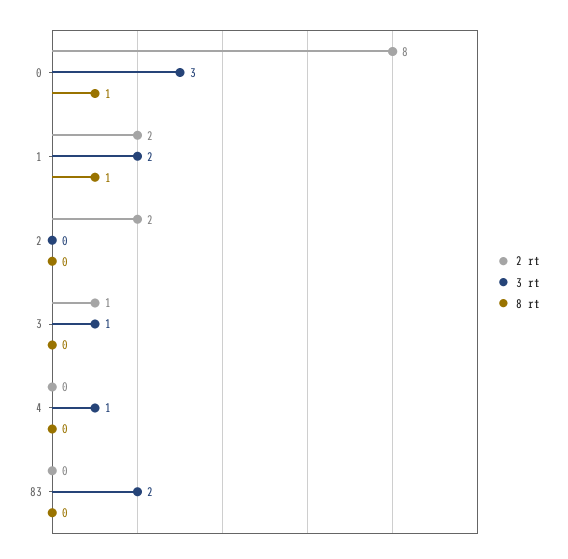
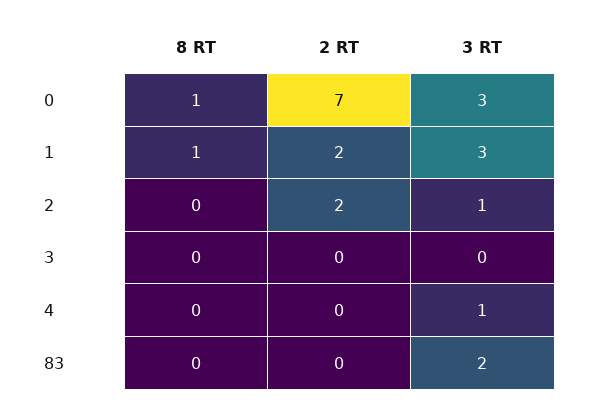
2 rt, 0: 8 -> 7
3 rt, 1: 2 -> 3
3 rt, 2: 0 -> 1
2 rt, 3: 1 -> 0
3 rt, 3: 1 -> 0

